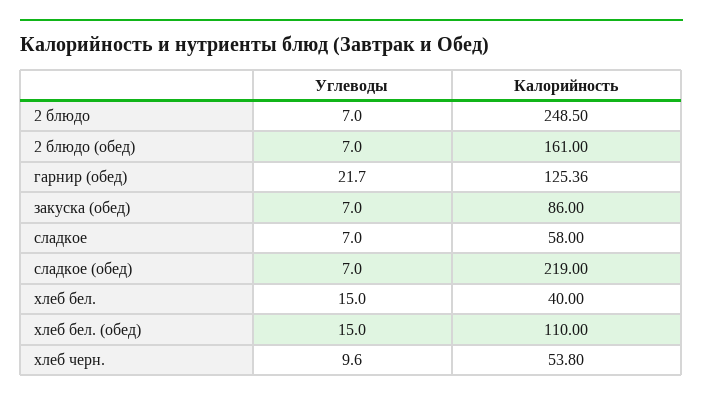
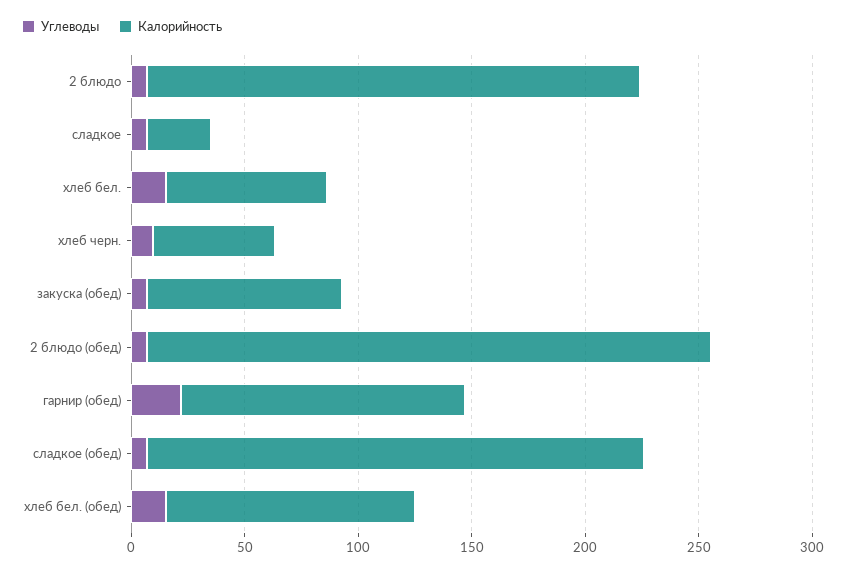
Калорийность, 2 блюдо: 248.5 -> 220
Калорийность, 2 блюдо (обед): 161 -> 250
Калорийность, сладкое: 58 -> 30
Калорийность, хлеб бел.: 40 -> 70

